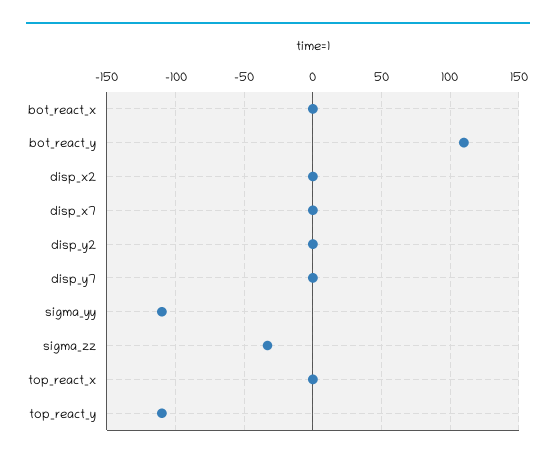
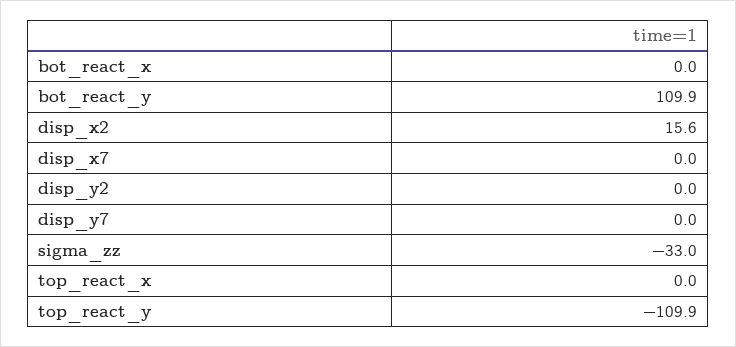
disp_x2: 0 -> 15.6
sigma_yy: -110 -> none

